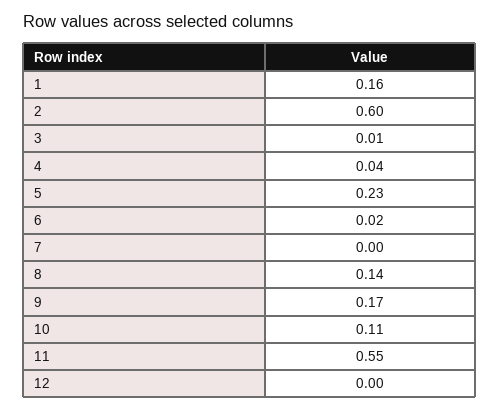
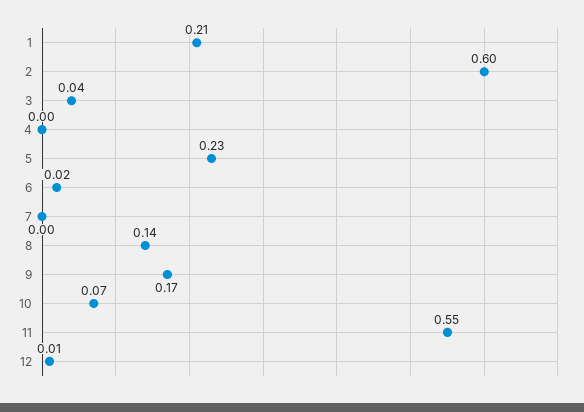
1: 0.16 -> 0.21
3: 0.01 -> 0.04
4: 0.04 -> 0
10: 0.11 -> 0.07
12: 0 -> 0.01

